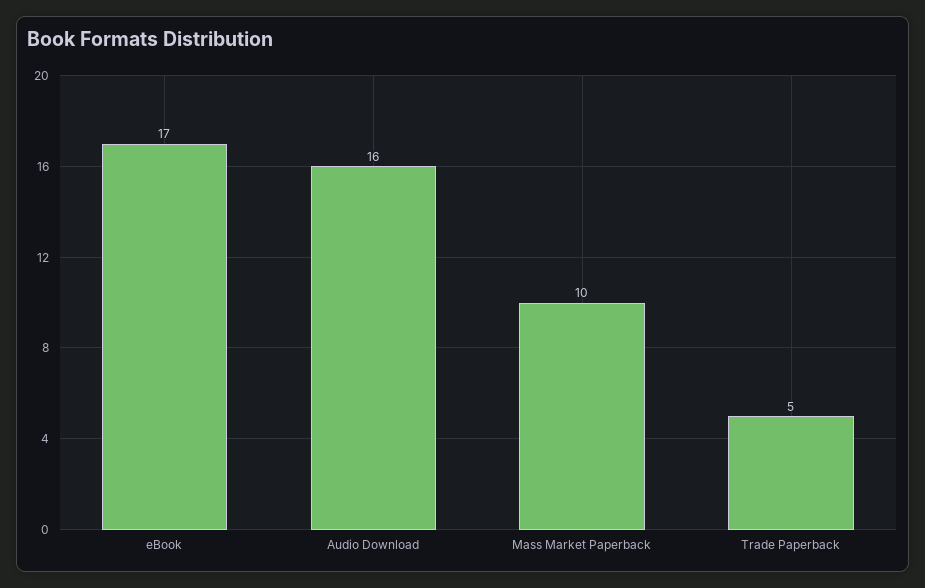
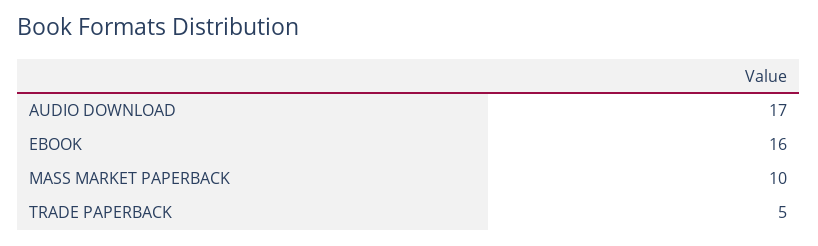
eBook: 17 -> 16
Audio Download: 16 -> 17

